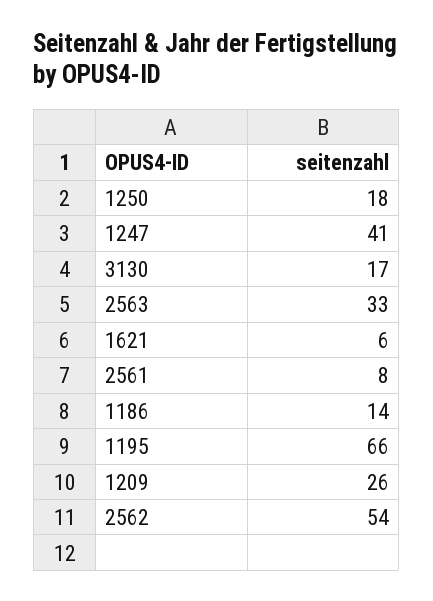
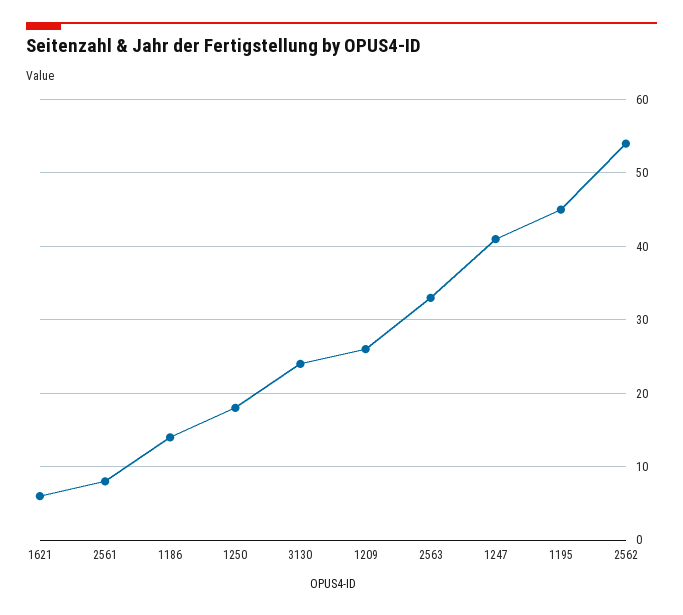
3130: 17 -> 24
1195: 66 -> 45

